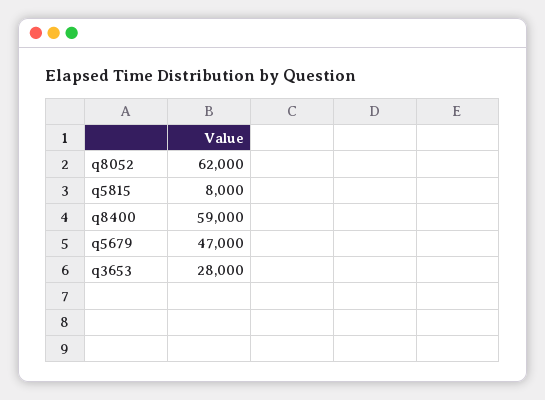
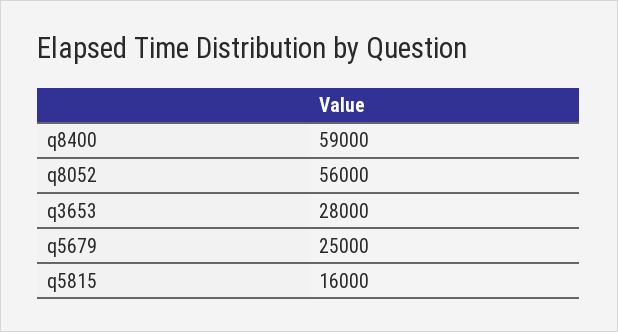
q8052: 62000 -> 56000
q5815: 8000 -> 16000
q5679: 47000 -> 25000

